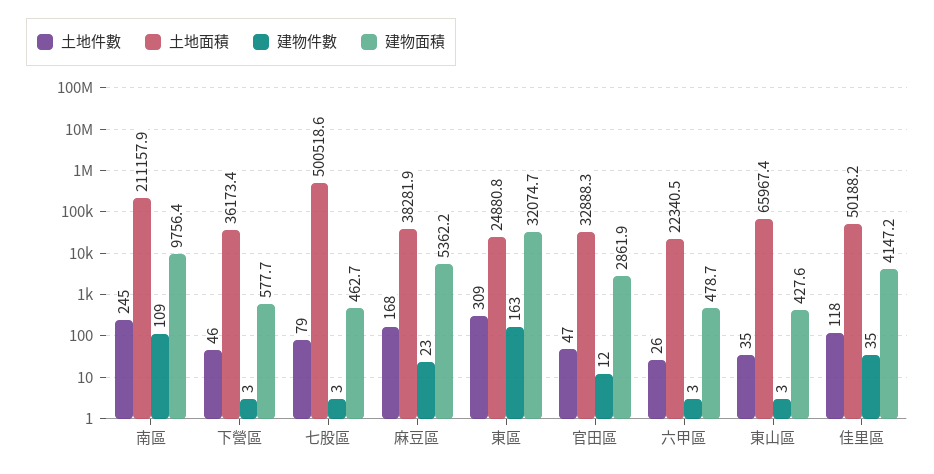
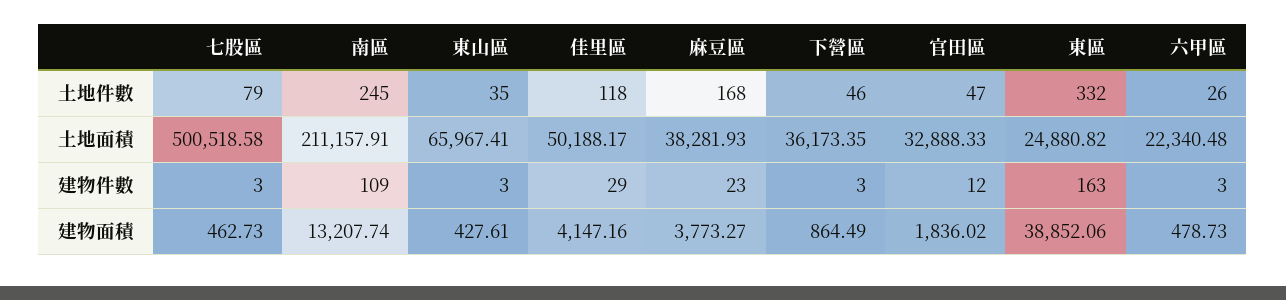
建物面積, 南區: 9756.4 -> 13207.74
建物面積, 下營區: 577.7 -> 864.49
建物面積, 麻豆區: 5362.2 -> 3773.27
土地件數, 東區: 309 -> 332
建物面積, 東區: 32074.7 -> 38852.06
建物面積, 官田區: 2861.9 -> 1836.02
建物件數, 佳里區: 35 -> 29

